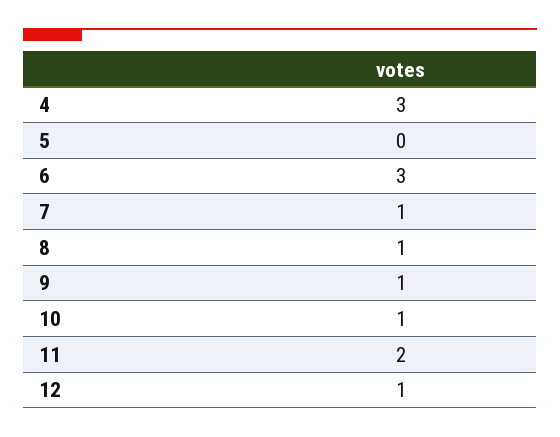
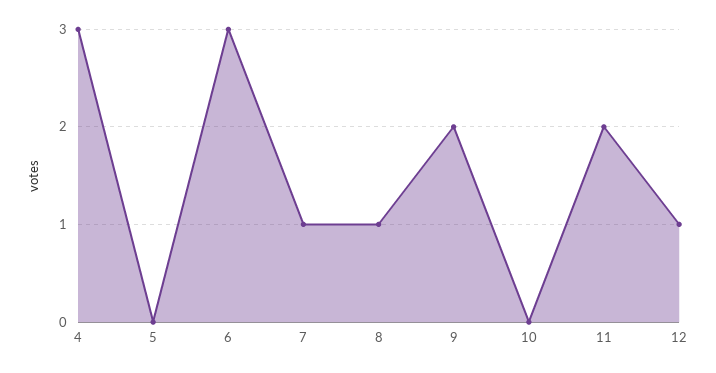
9: 1 -> 2
10: 1 -> 0

